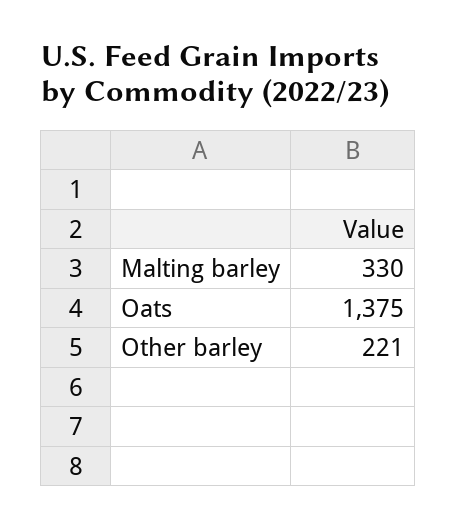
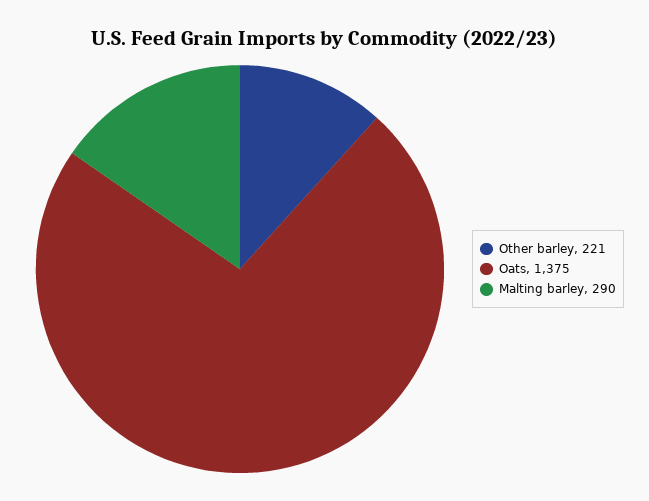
Malting barley: 330 -> 290

